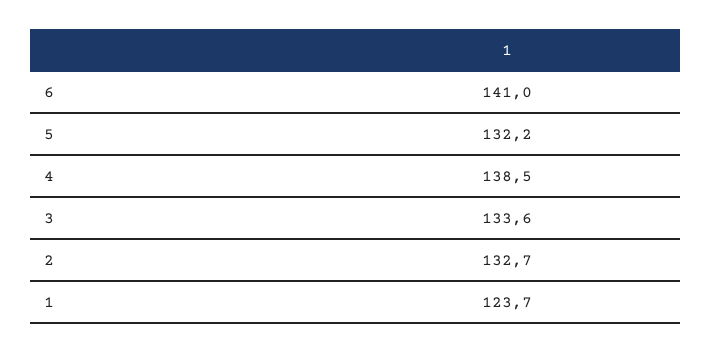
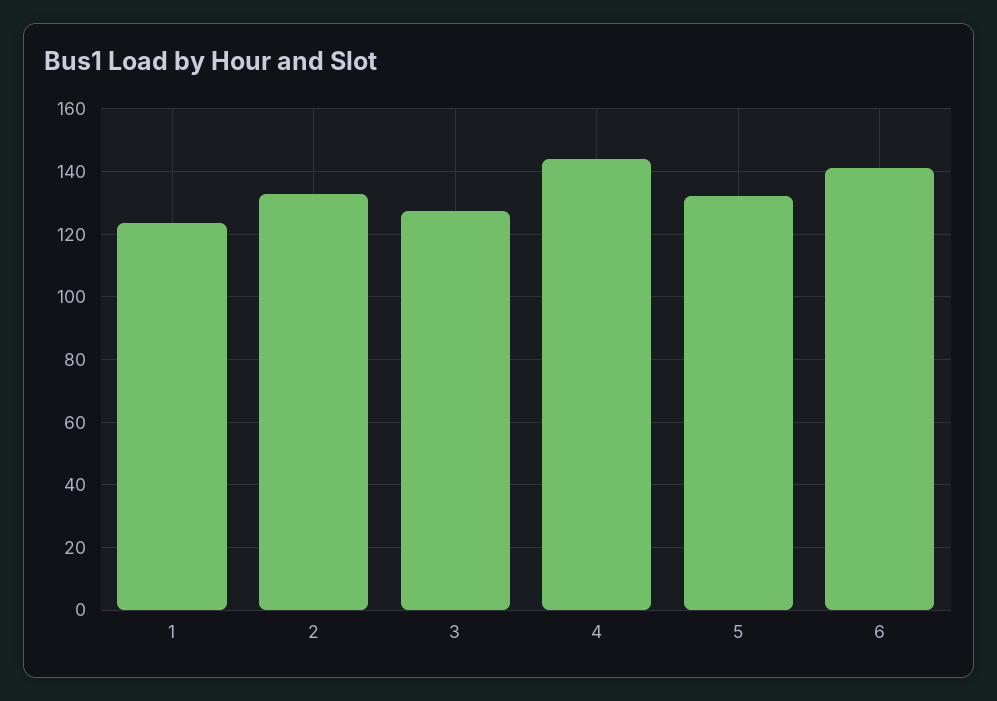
4: 138.5 -> 144
3: 133.6 -> 128

